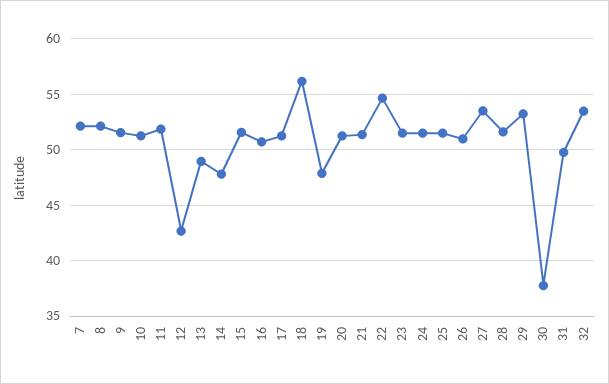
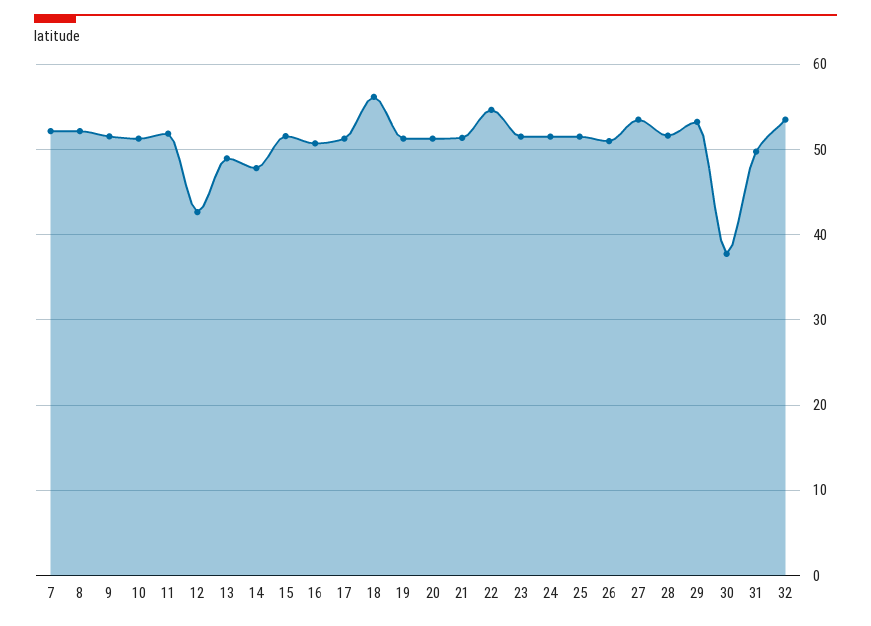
19: 48 -> 51

